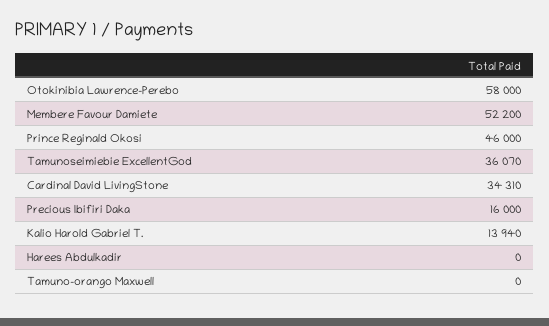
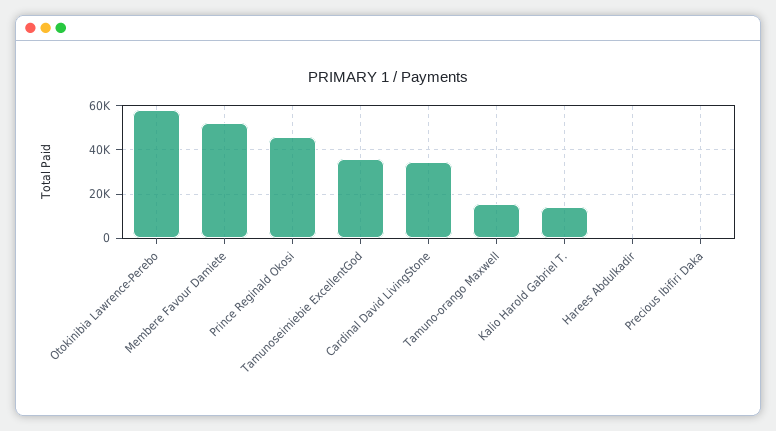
Precious Ibifiri Daka: 16000 -> 0
Tamuno-orango Maxwell: 0 -> 15000

